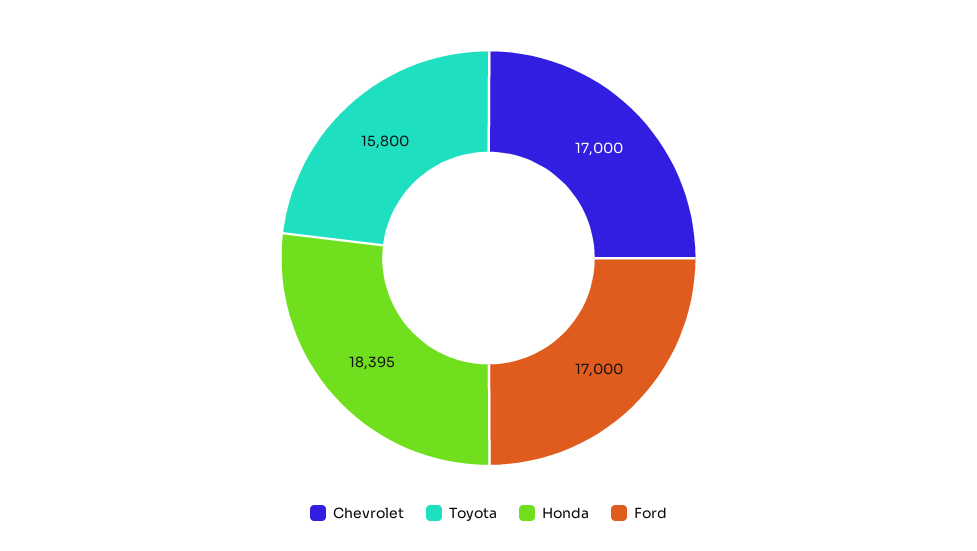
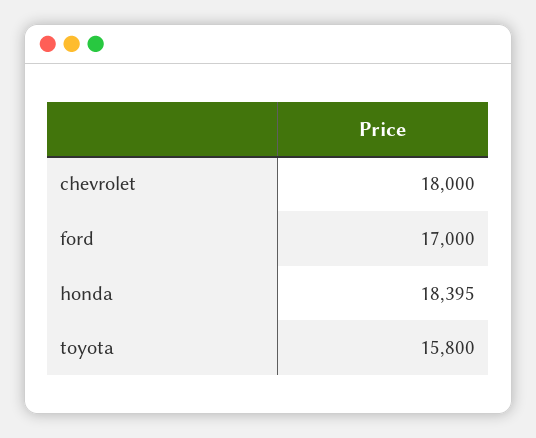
Chevrolet: 17000 -> 18000

